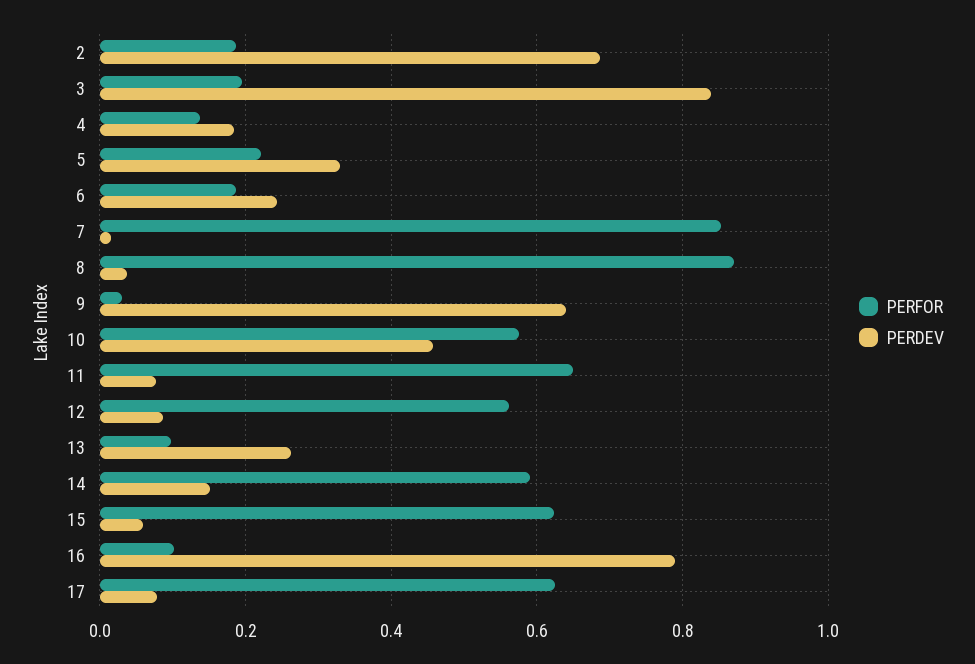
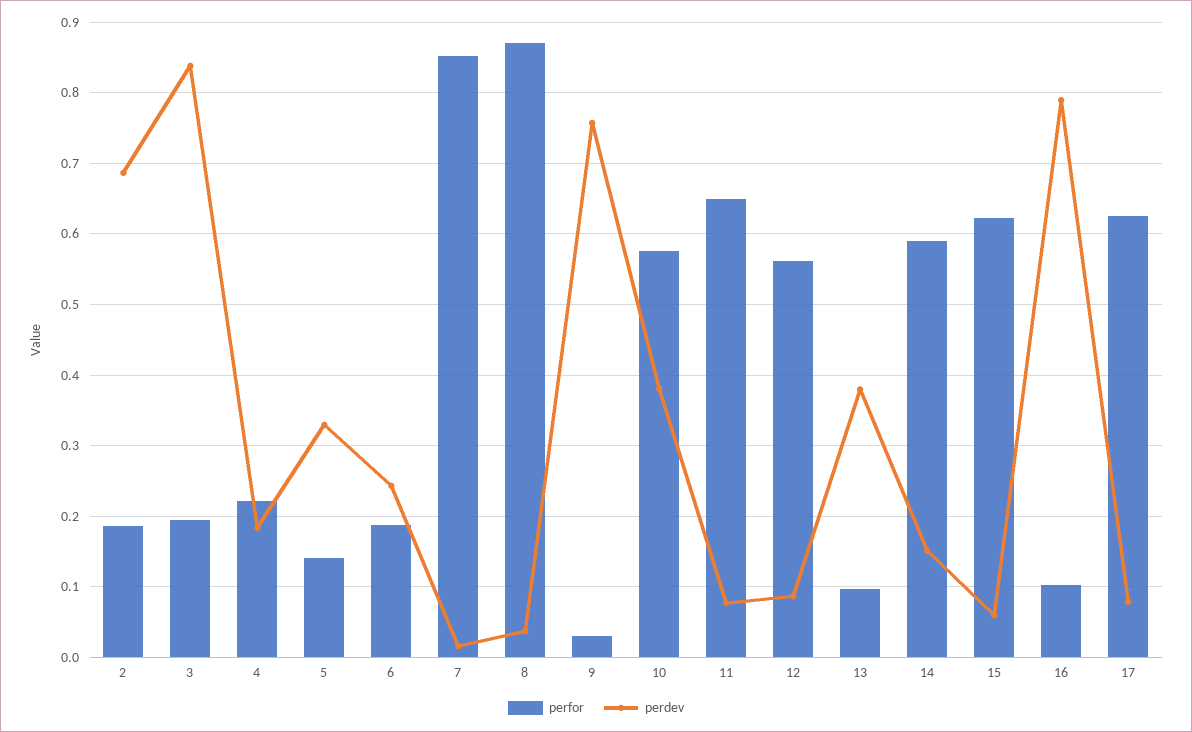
PERFOR, 4: 0.14 -> 0.22
PERFOR, 5: 0.22 -> 0.14
PERDEV, 9: 0.64 -> 0.76
PERDEV, 10: 0.46 -> 0.38
PERDEV, 13: 0.26 -> 0.38

